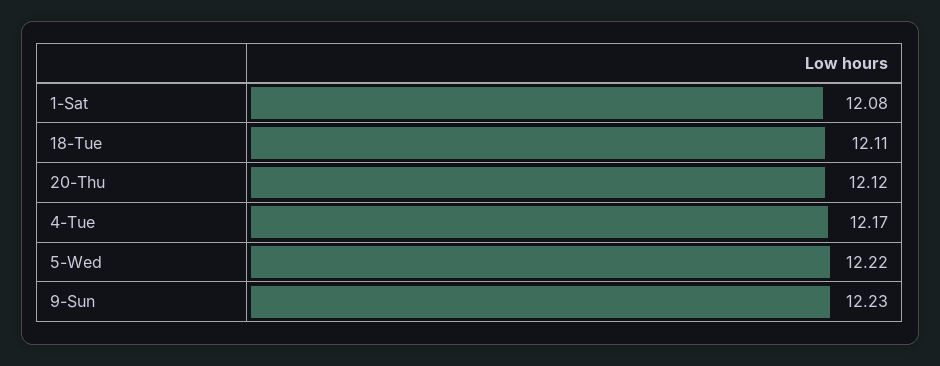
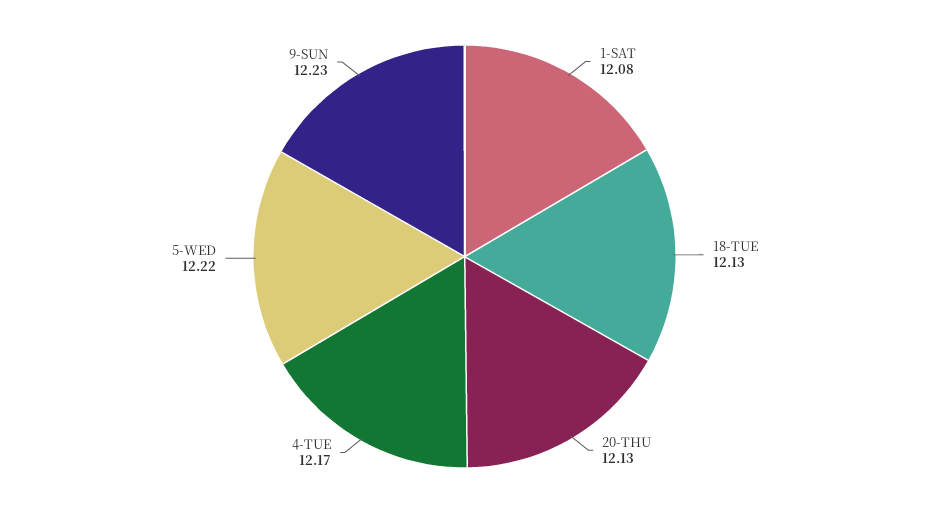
18-Tue: 12.11 -> 12.13
20-Thu: 12.12 -> 12.13

